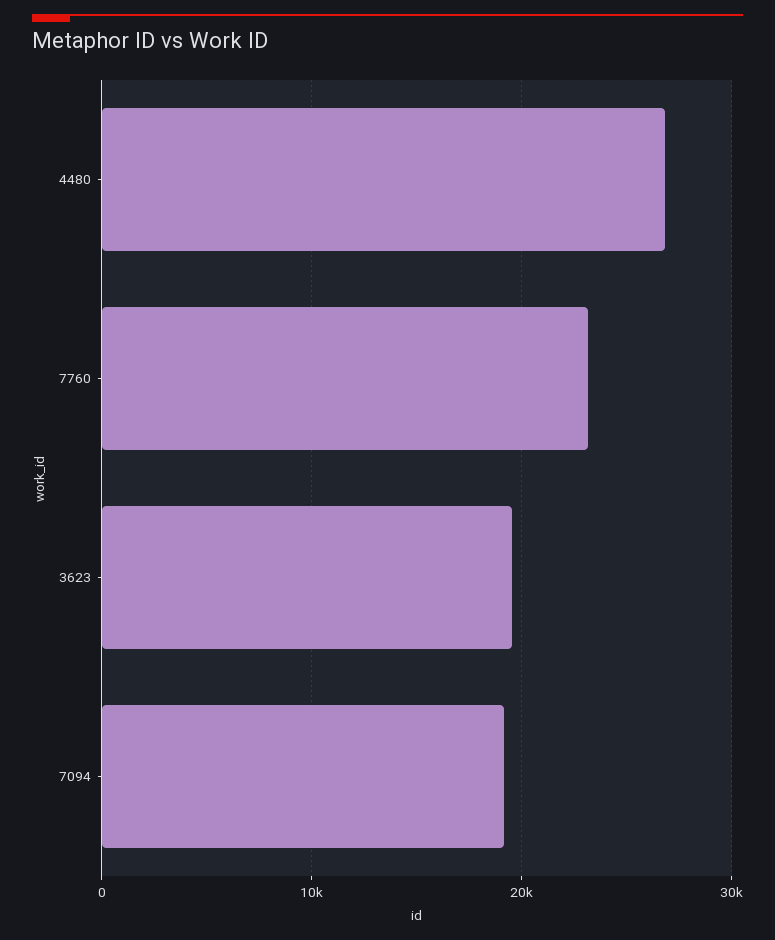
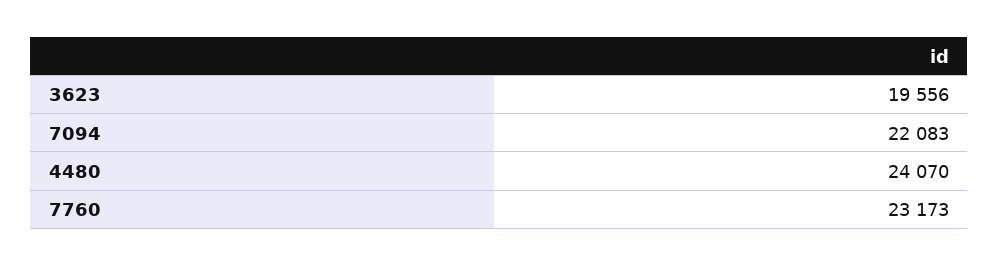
4480: 27000 -> 24070
7094: 19000 -> 22083

